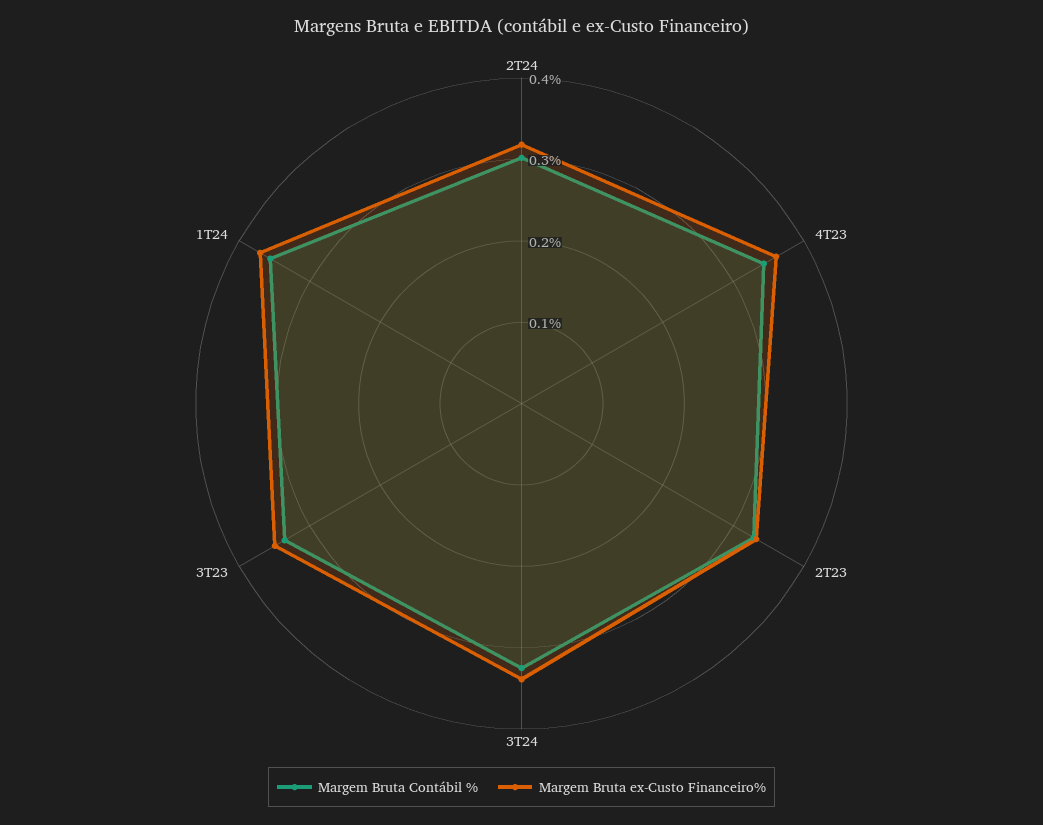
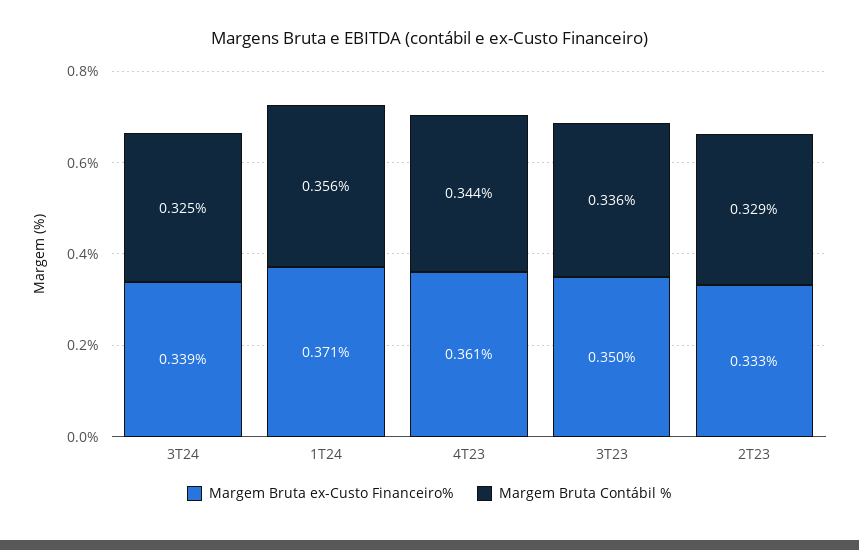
Margem Bruta Contábil %, 2T24: 0.3 -> none
Margem Bruta ex-Custo Financeiro%, 2T24: 0.32 -> none

